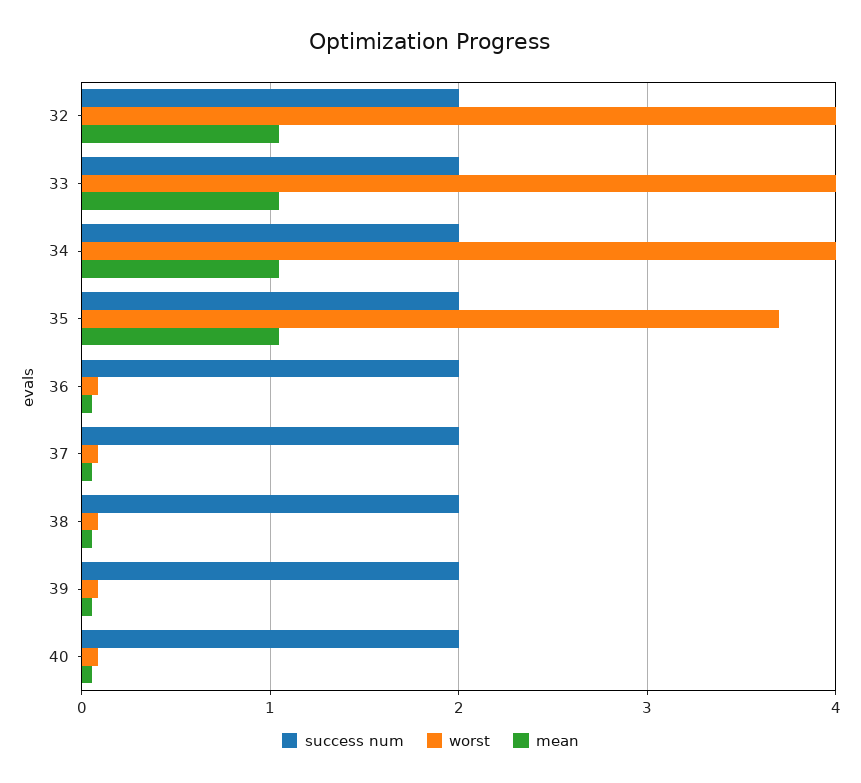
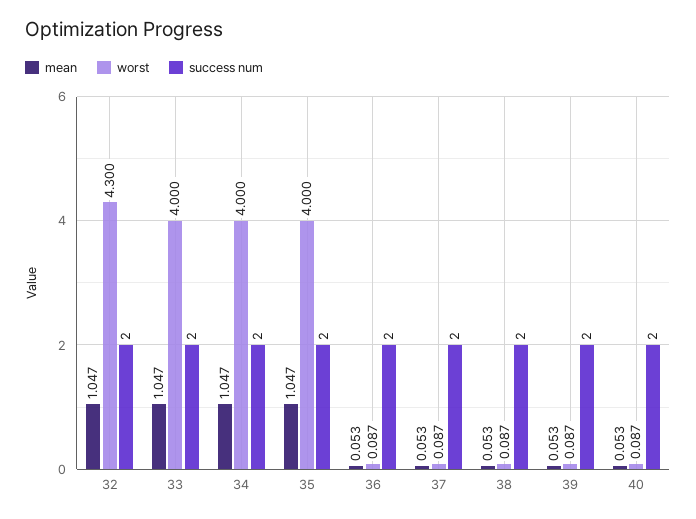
worst, 32: 4 -> 4.3
worst, 35: 3.7 -> 4

